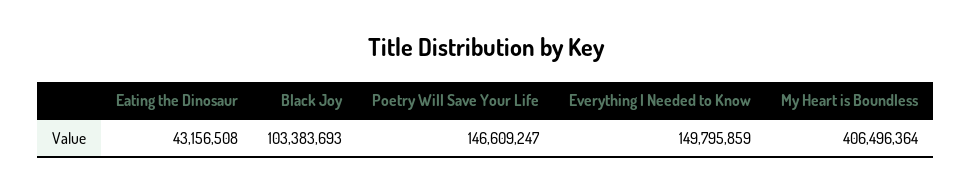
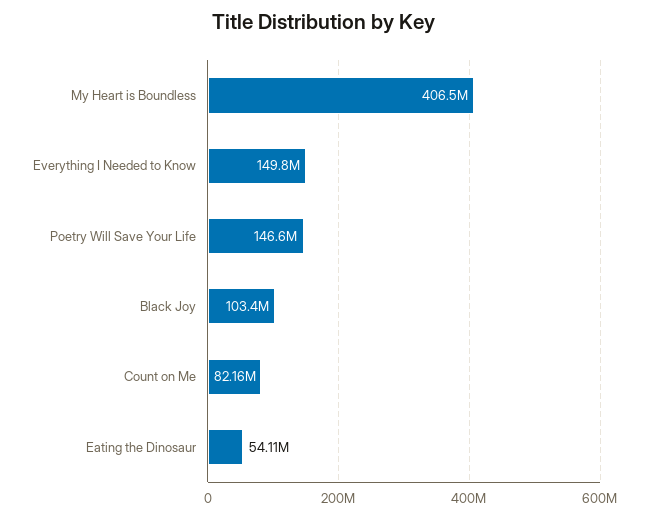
Eating the Dinosaur: 43156508 -> 54110000
Count on Me: none -> 82160000

